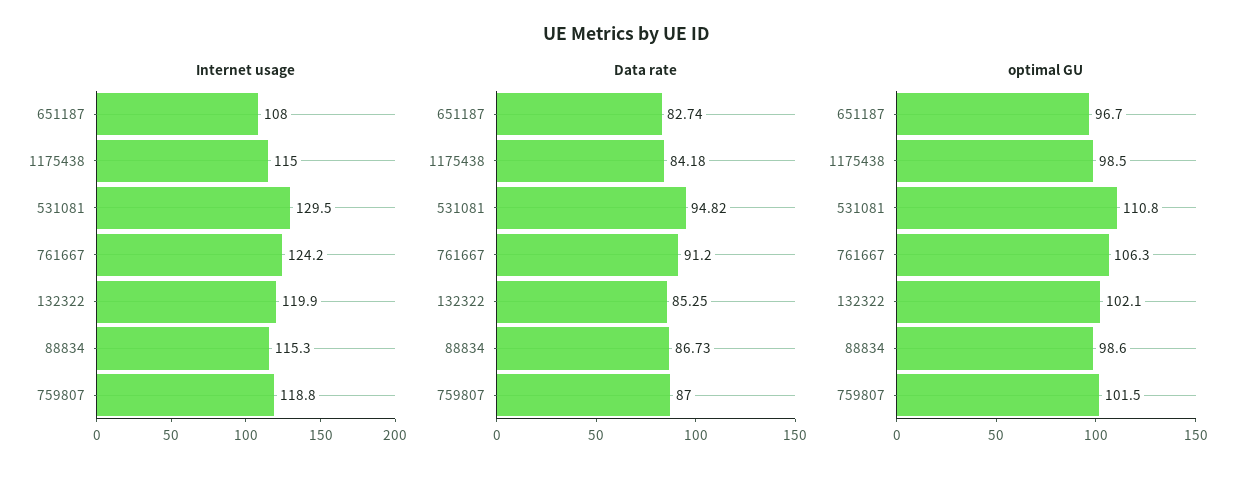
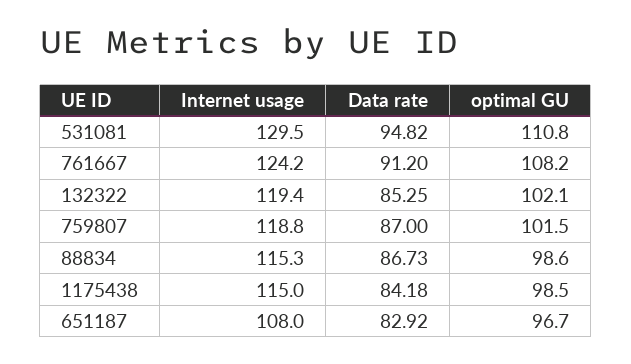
Internet usage, 132322: 119.9 -> 119.4
Data rate, 651187: 82.74 -> 82.92
optimal GU, 761667: 106.3 -> 108.2

